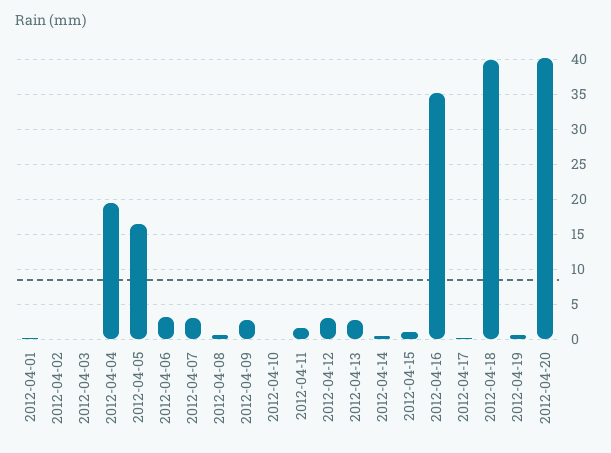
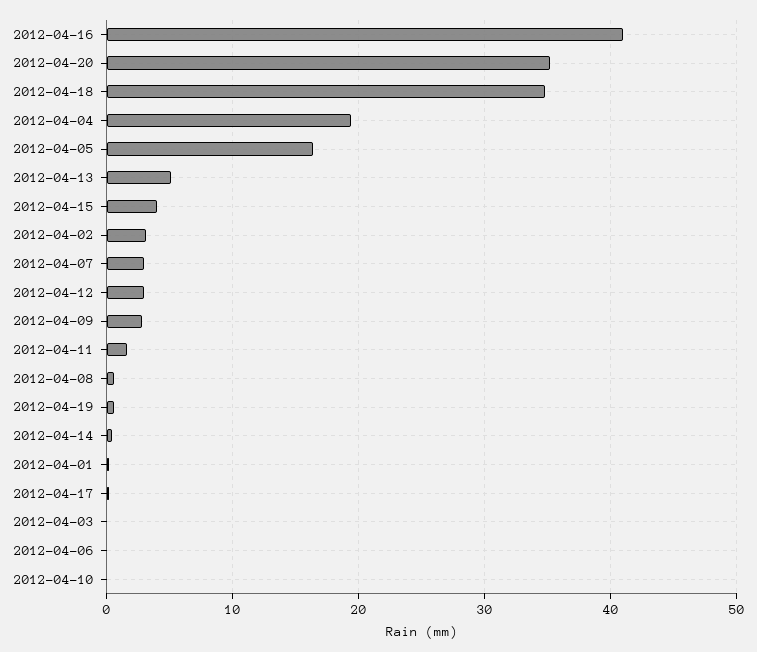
2012-04-02: 0 -> 3
2012-04-06: 3 -> 0
2012-04-13: 3 -> 5
2012-04-15: 1 -> 4
2012-04-16: 35 -> 41
2012-04-18: 40 -> 35
2012-04-20: 40 -> 35

